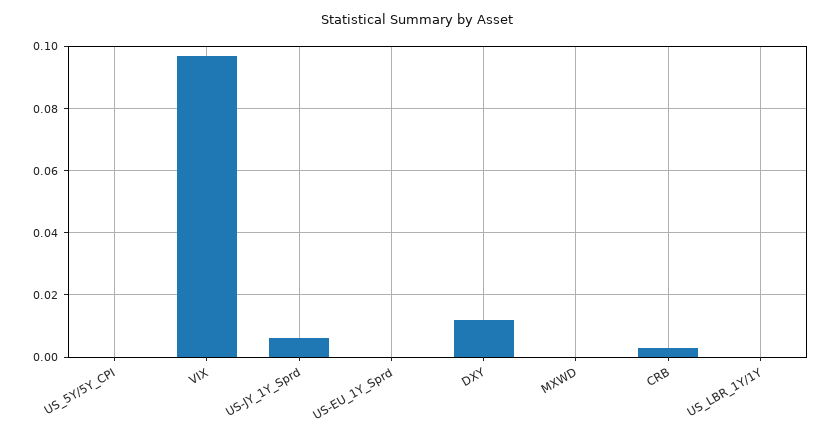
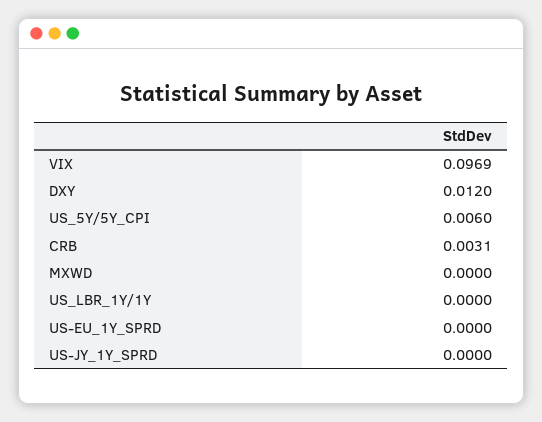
US_5Y/5Y_CPI: 0 -> 0.006
US-JY_1Y_Sprd: 0.006 -> 0

